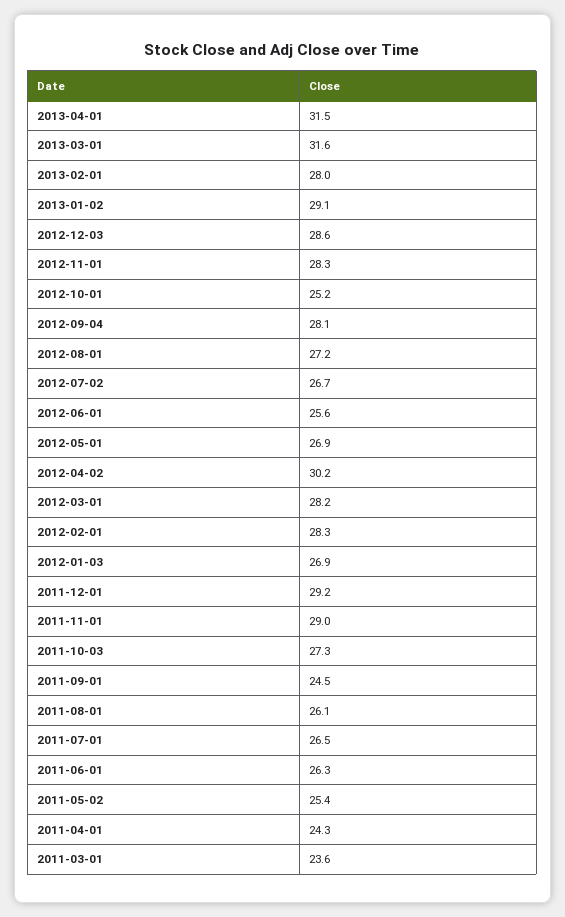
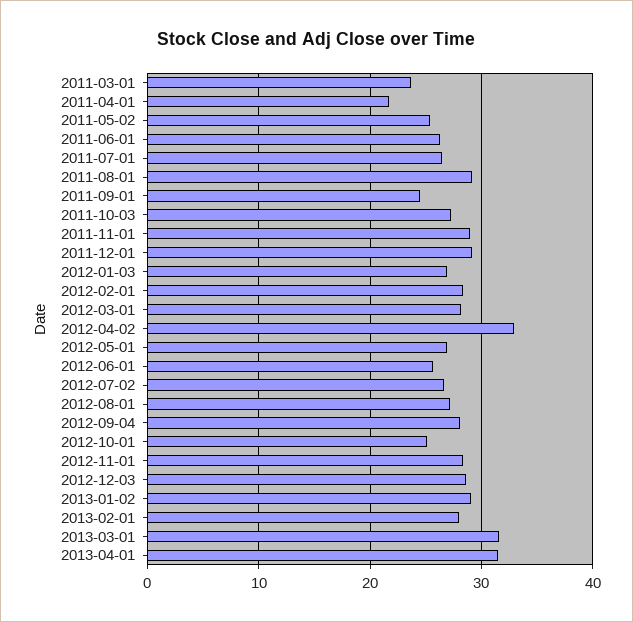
2012-04-02: 30.2 -> 33
2011-08-01: 26.1 -> 29
2011-04-01: 24.3 -> 22

